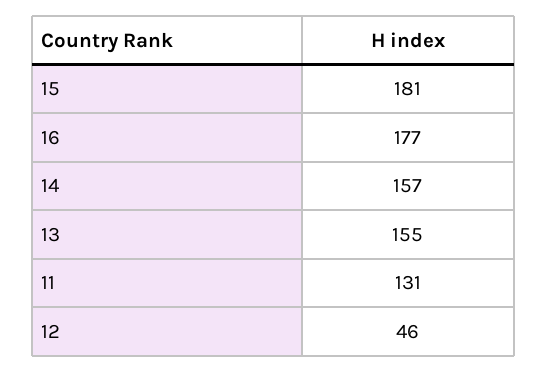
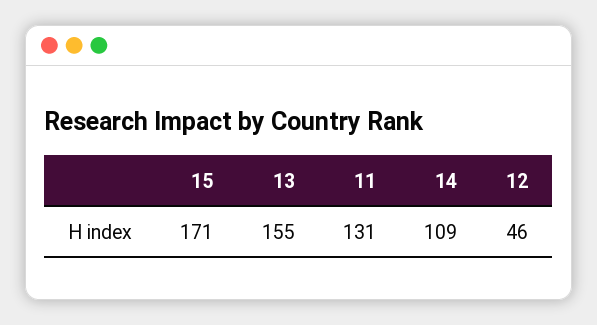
15: 181 -> 171
16: 177 -> none
14: 157 -> 109

